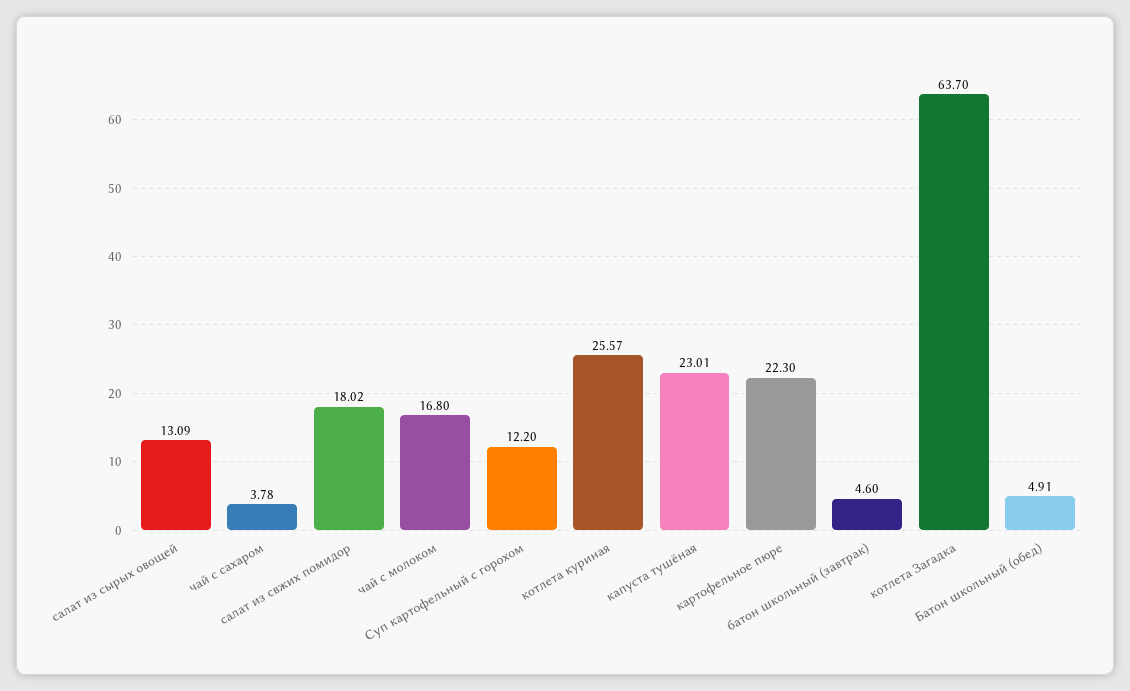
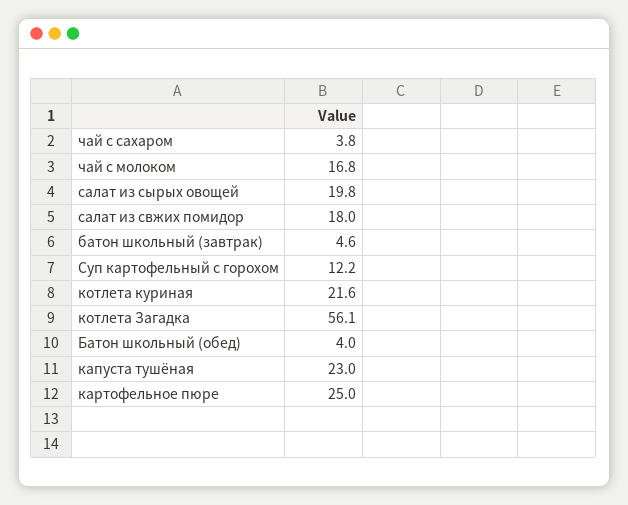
салат из сырых овощей: 13.09 -> 19.8
котлета куриная: 25.57 -> 21.6
картофельное пюре: 22.3 -> 25
котлета Загадка: 63.7 -> 56.1
Батон школьный (обед): 4.91 -> 4

